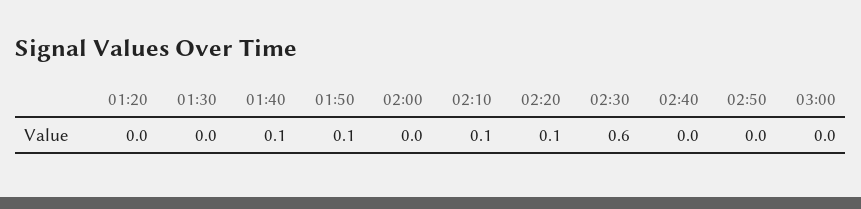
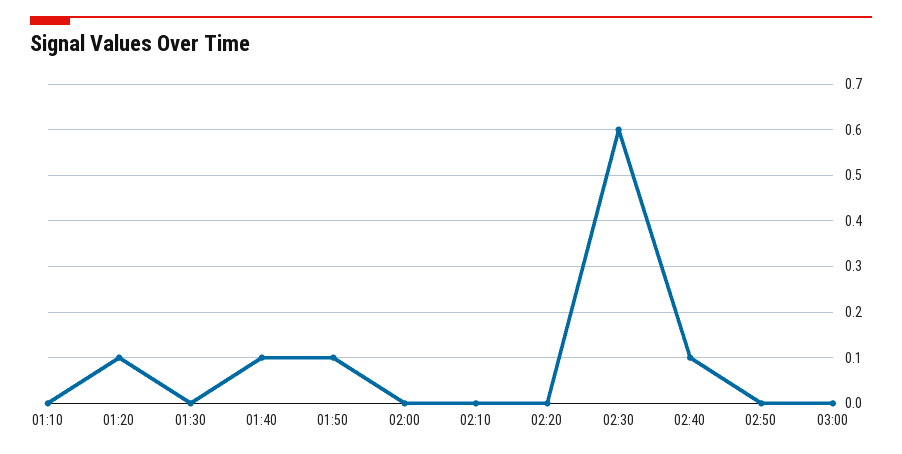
01:20: 0 -> 0.1
02:10: 0.1 -> 0
02:20: 0.1 -> 0
02:40: 0 -> 0.1
01:10: none -> 0

